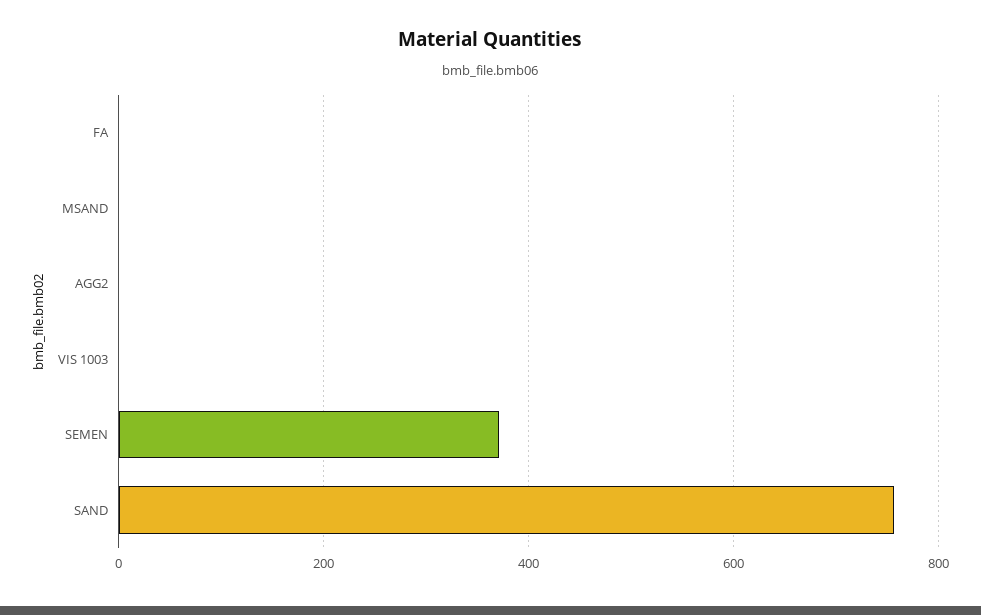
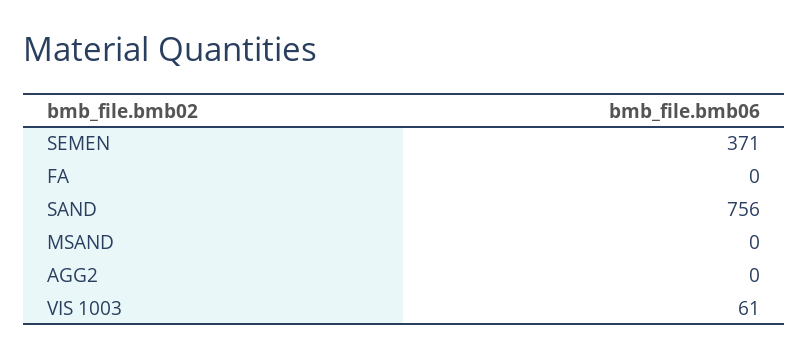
VIS 1003: 0 -> 61

